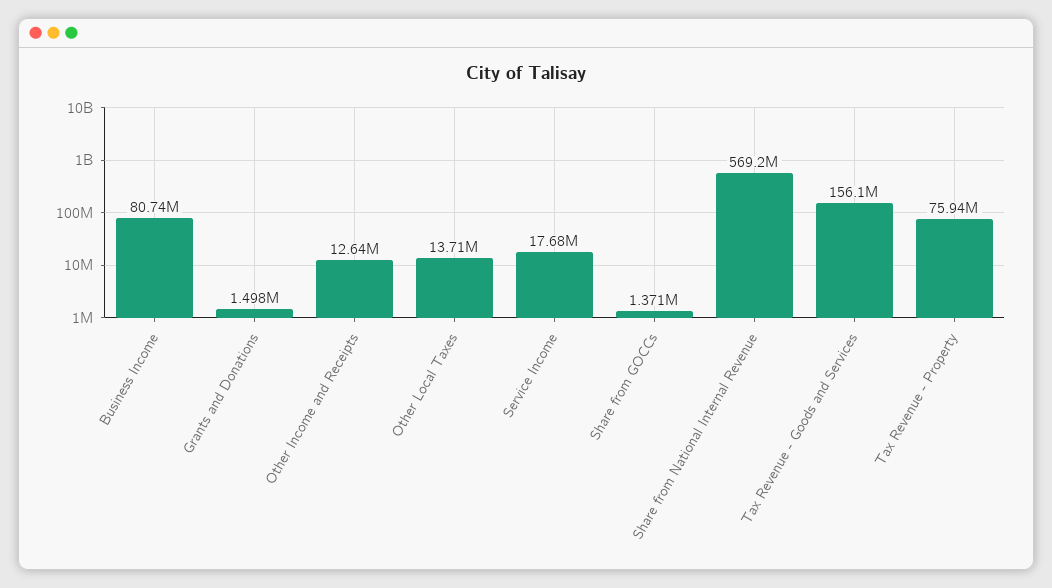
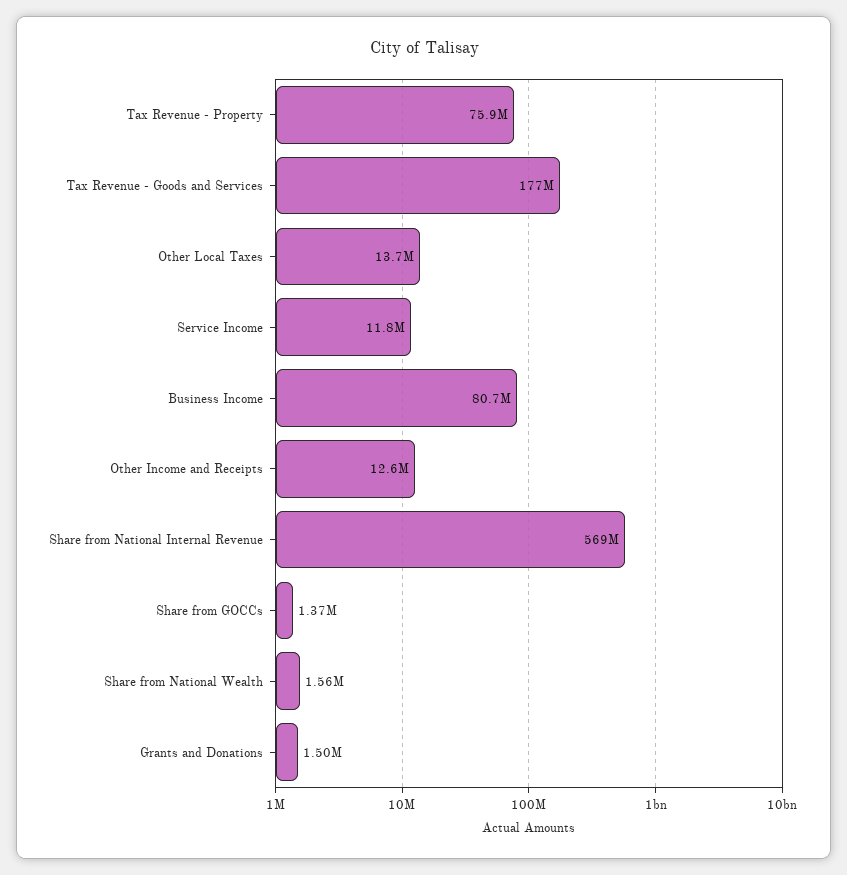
Service Income: 17680000 -> 11800000
Tax Revenue - Goods and Services: 156100000 -> 177000000
Share from National Wealth: none -> 1560000

